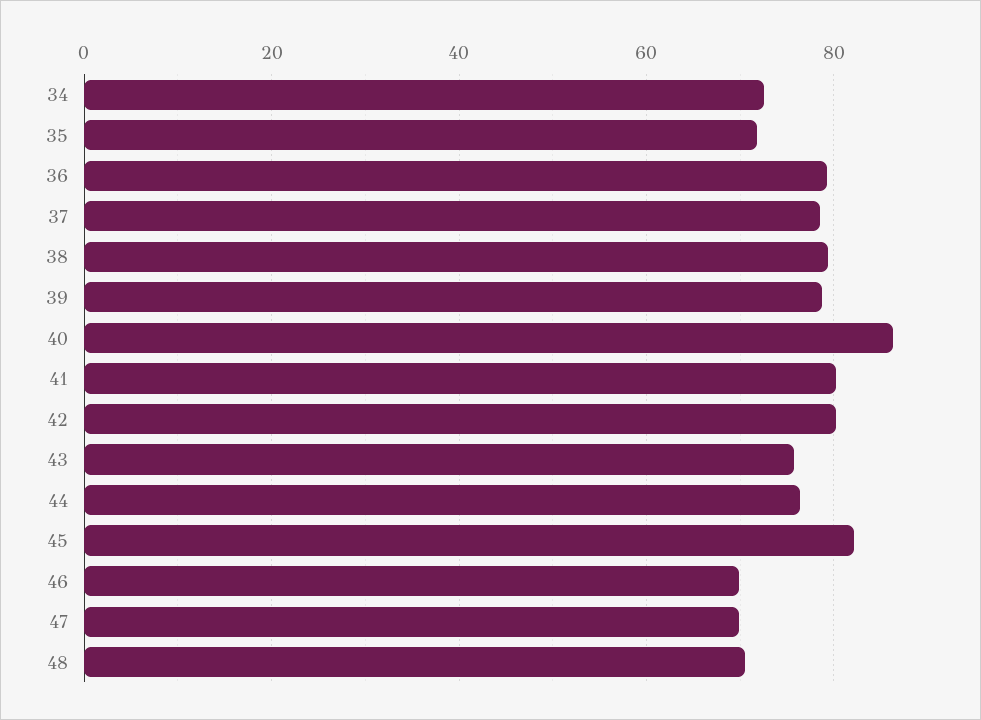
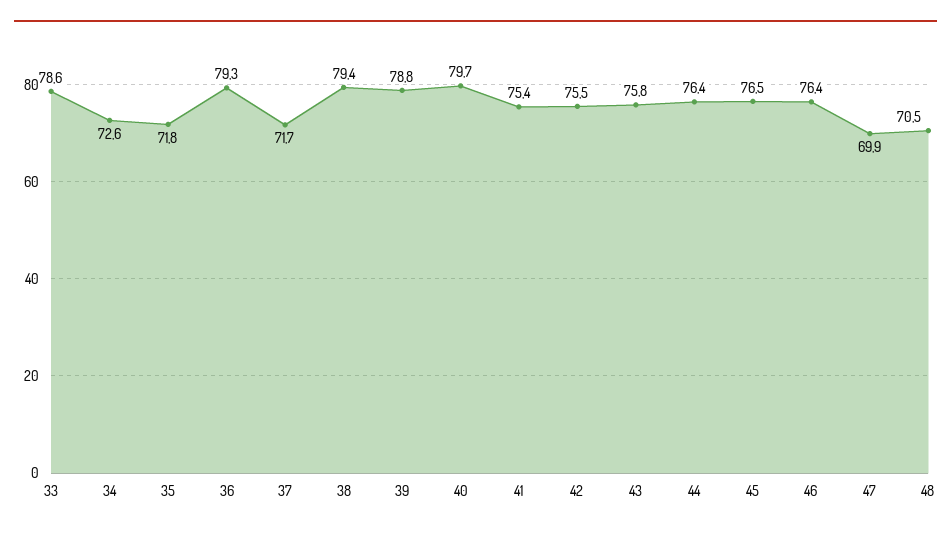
37: 78 -> 71.7
40: 86 -> 79.7
41: 80 -> 75.4
42: 80 -> 75.5
45: 82 -> 76.5
46: 70 -> 76.4
33: none -> 78.6

